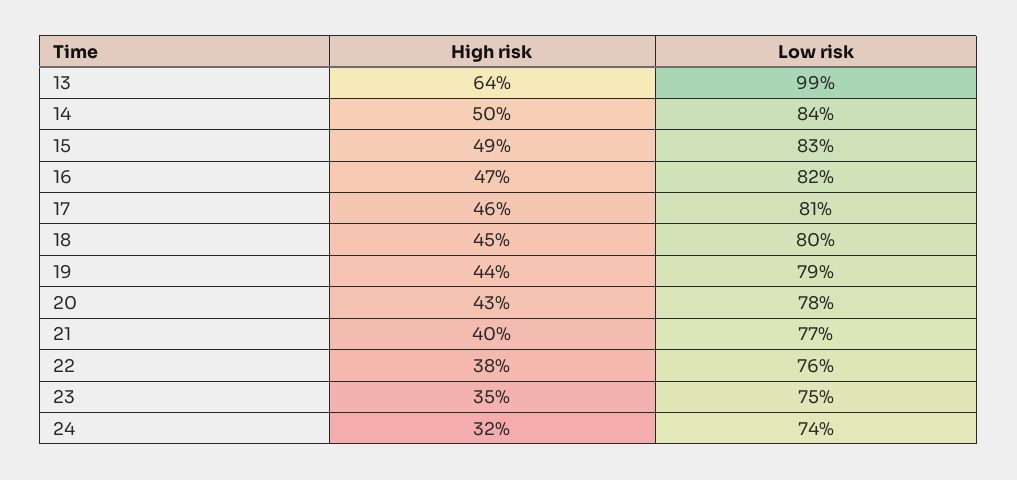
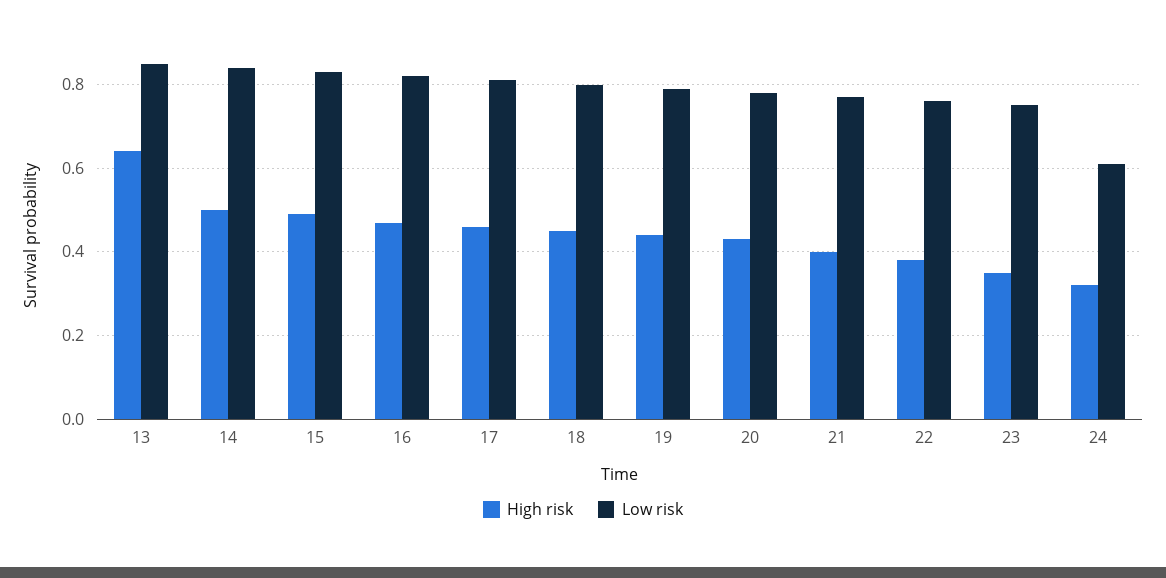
Low risk, 13: 0.99 -> 0.85
Low risk, 24: 0.74 -> 0.6

